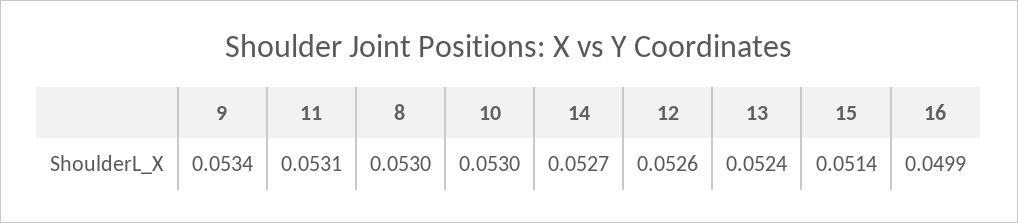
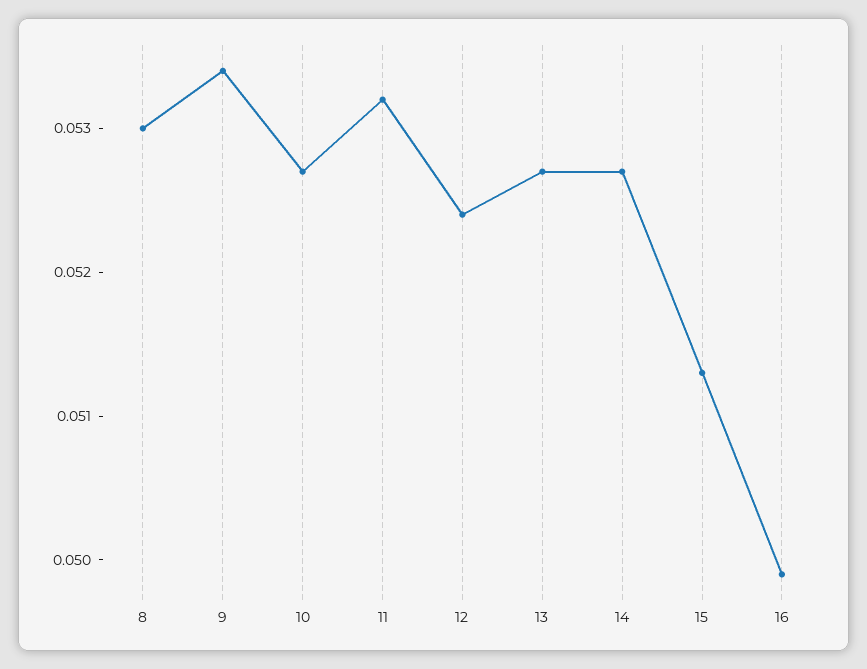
11: 0.0531 -> 0.0532
10: 0.053 -> 0.0527
12: 0.0526 -> 0.0524
13: 0.0524 -> 0.0527
15: 0.0514 -> 0.0513

